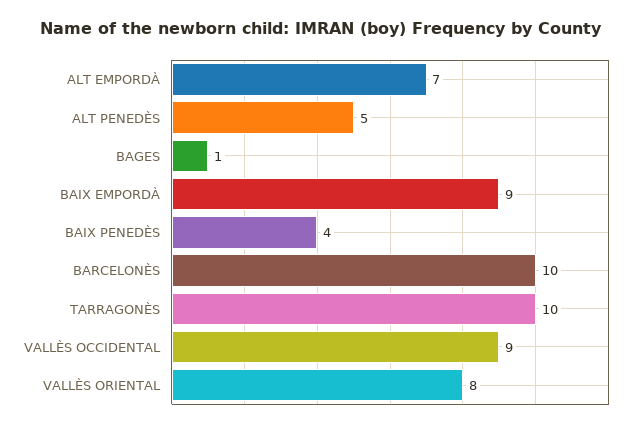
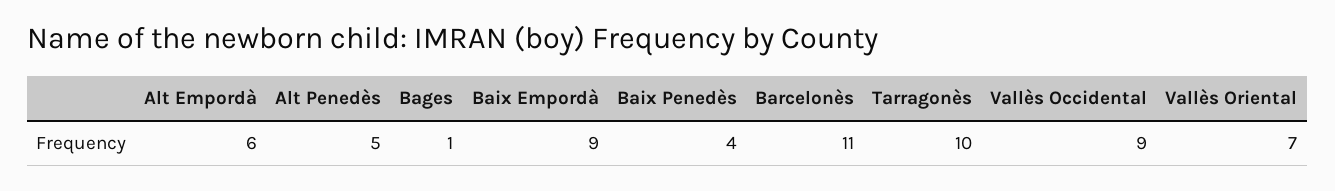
ALT EMPORDÀ: 7 -> 6
BARCELONÈS: 10 -> 11
VALLÈS ORIENTAL: 8 -> 7

